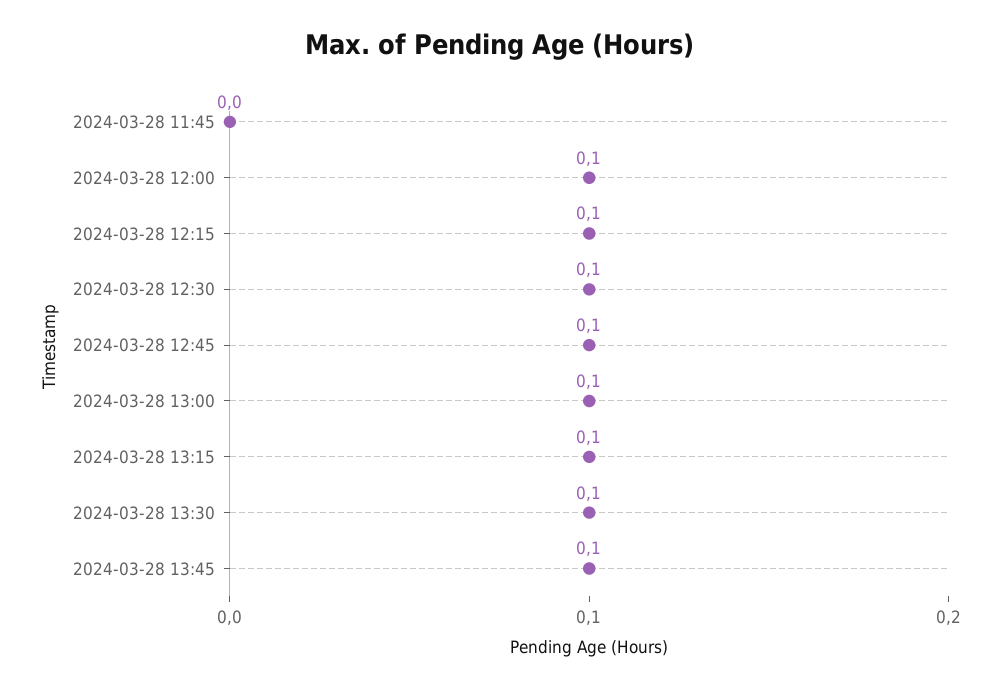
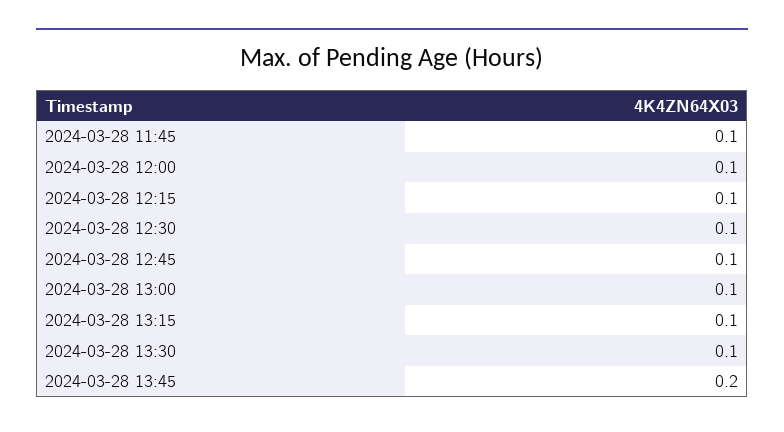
2024-03-28 11:45: 0 -> 0.1
2024-03-28 13:45: 0.1 -> 0.2

